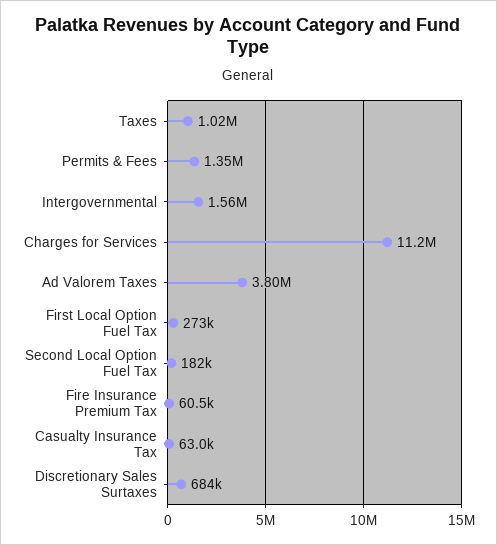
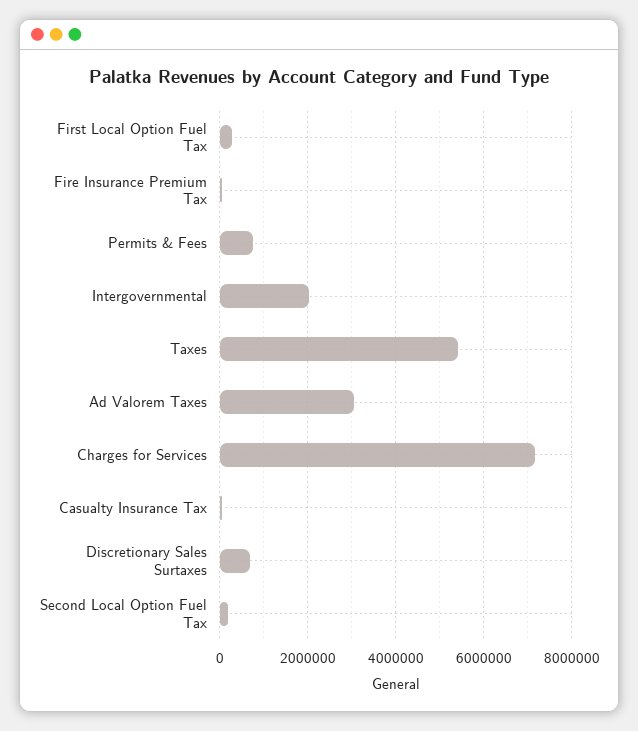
Taxes: 1020000 -> 5400000
Permits & Fees: 1350000 -> 800000
Intergovernmental: 1560000 -> 2000000
Charges for Services: 11200000 -> 7200000
Ad Valorem Taxes: 3800000 -> 3000000

